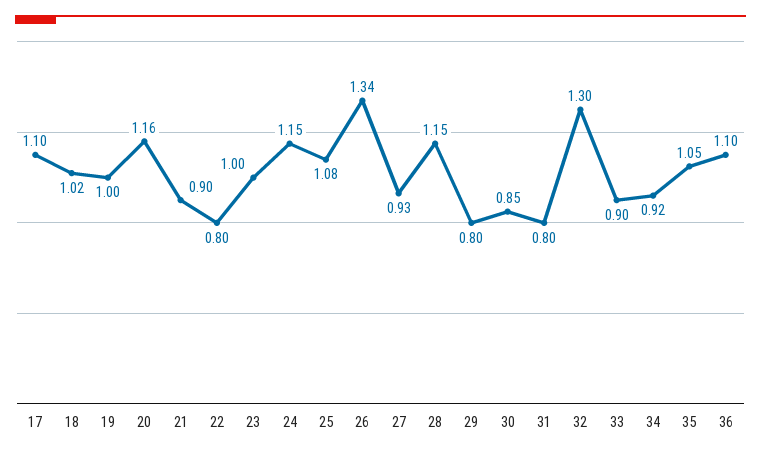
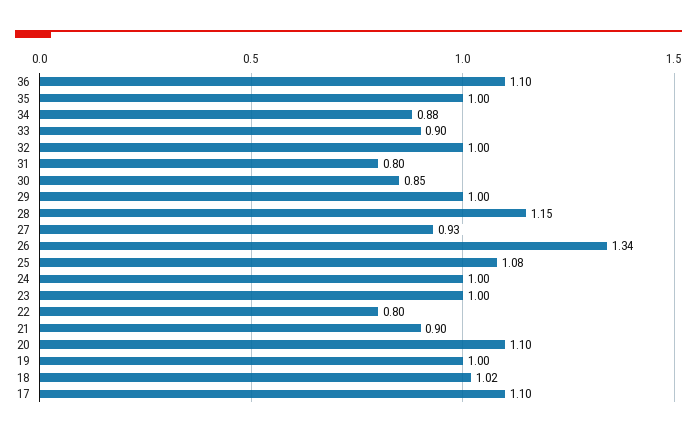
20: 1.16 -> 1.1
24: 1.15 -> 1
29: 0.8 -> 1
32: 1.3 -> 1
34: 0.92 -> 0.88
35: 1.05 -> 1

